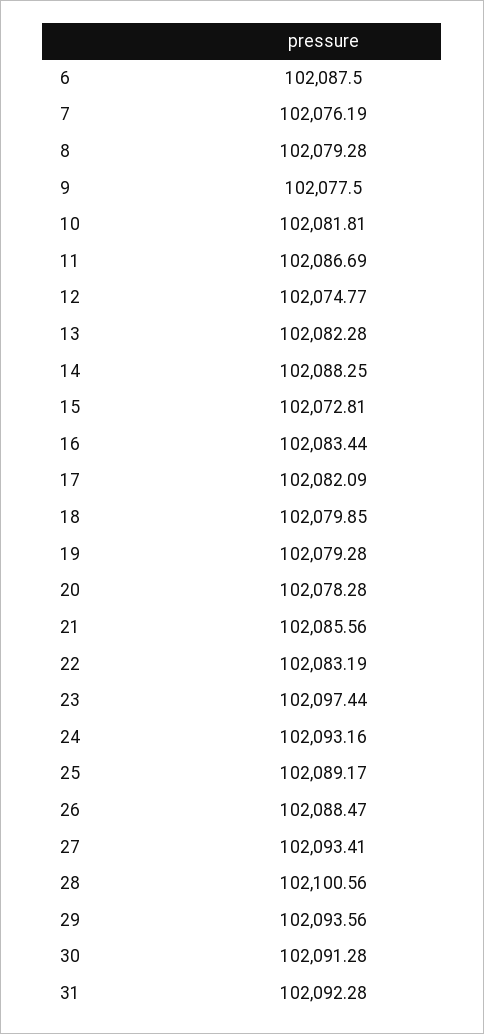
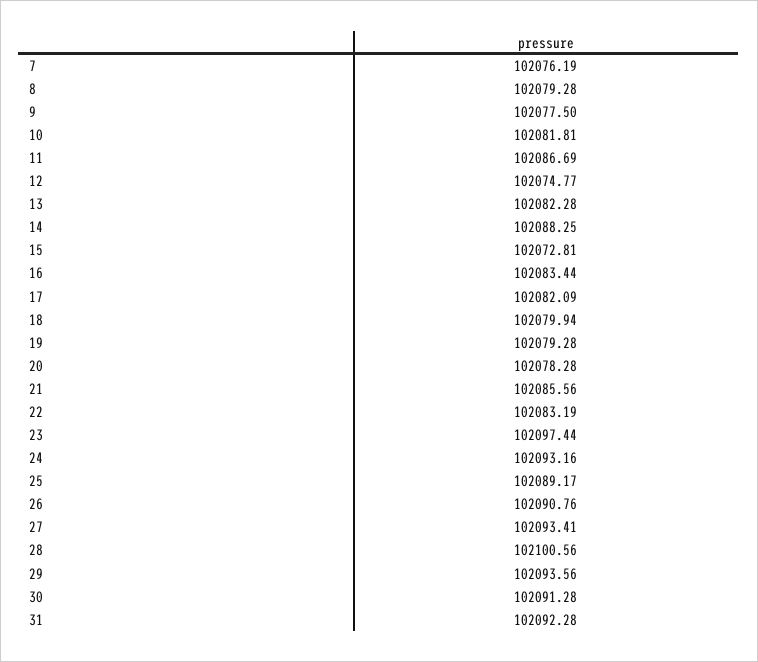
6: 102087.5 -> none
18: 102079.85 -> 102079.94
26: 102088.47 -> 102090.76

